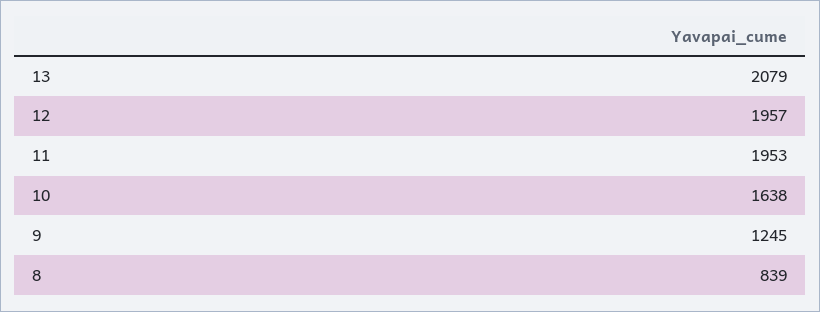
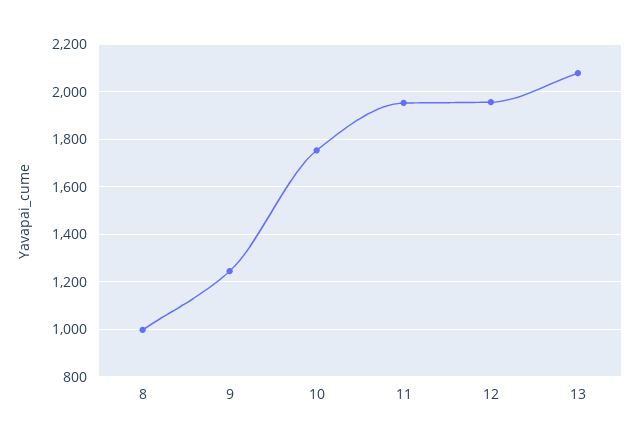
10: 1638 -> 1750
8: 839 -> 1000

